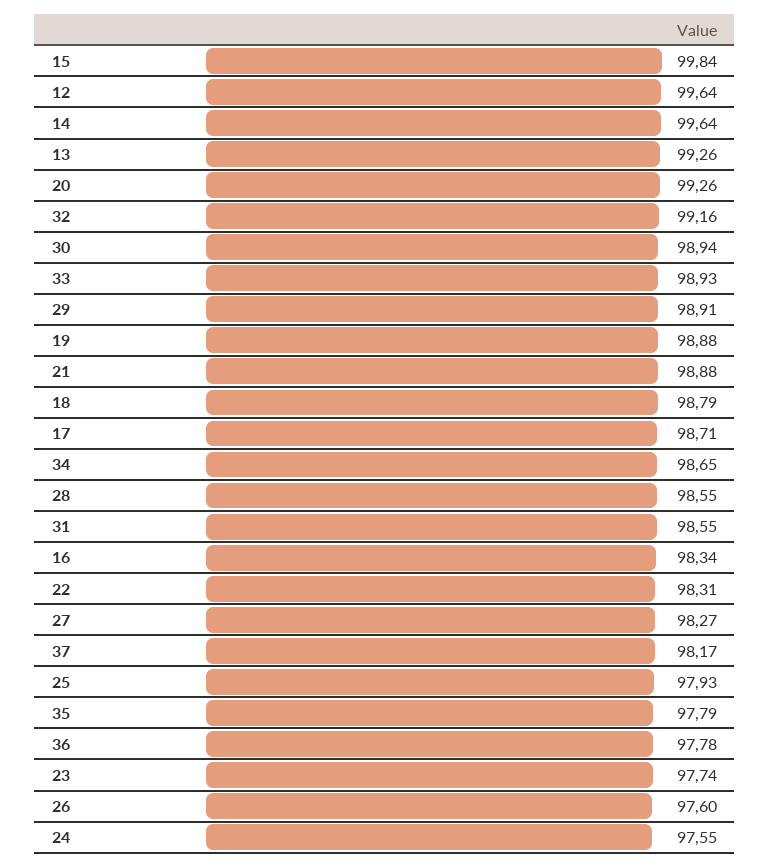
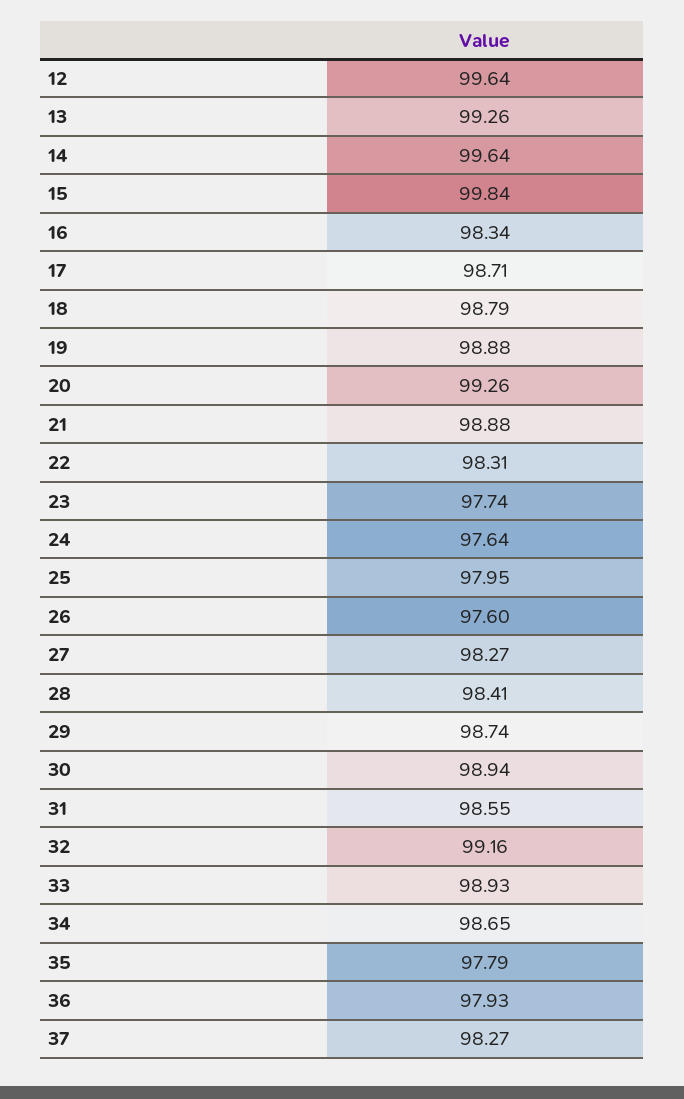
29: 98.91 -> 98.74
28: 98.55 -> 98.41
37: 98.17 -> 98.27
25: 97.93 -> 97.95
36: 97.78 -> 97.93
24: 97.55 -> 97.64

